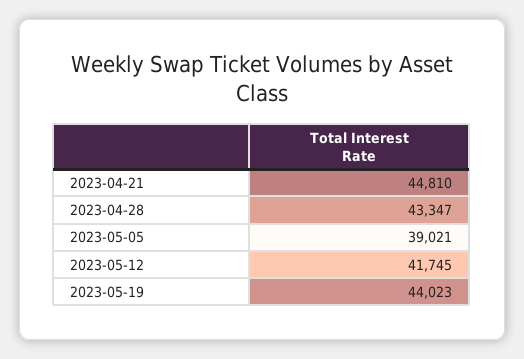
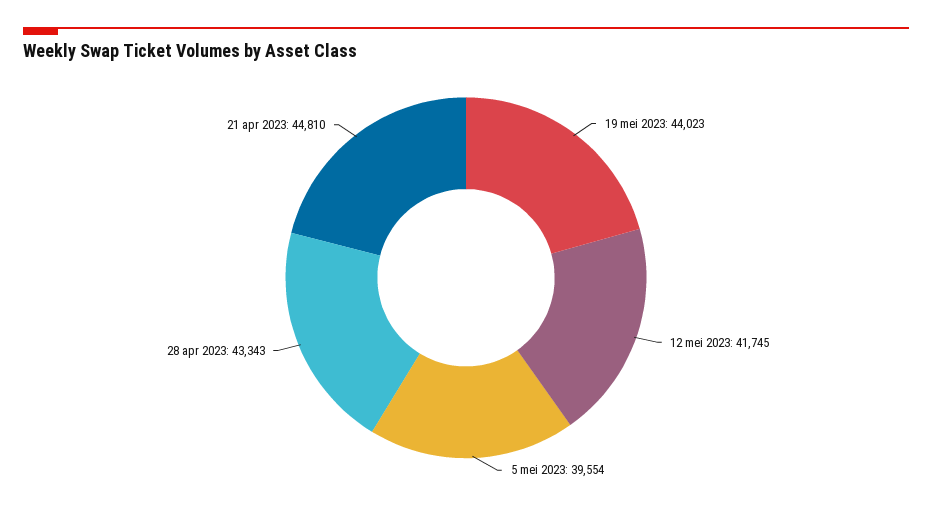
2023-04-28: 43347 -> 43343
2023-05-05: 39021 -> 39554

